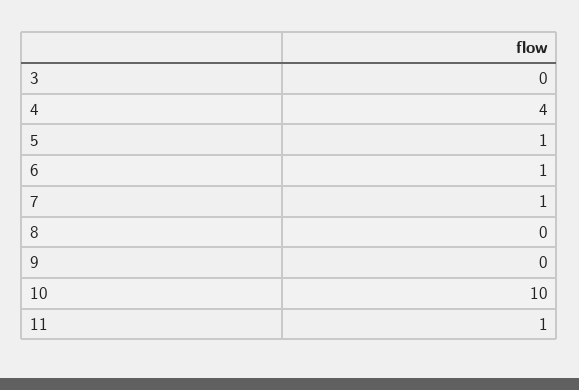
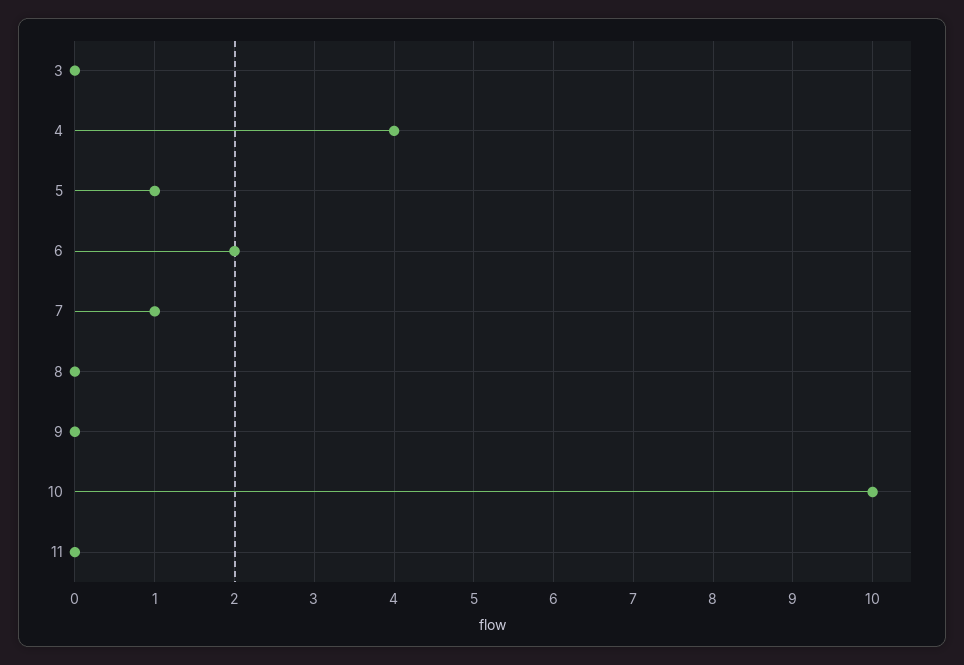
6: 1 -> 2
11: 1 -> 0

